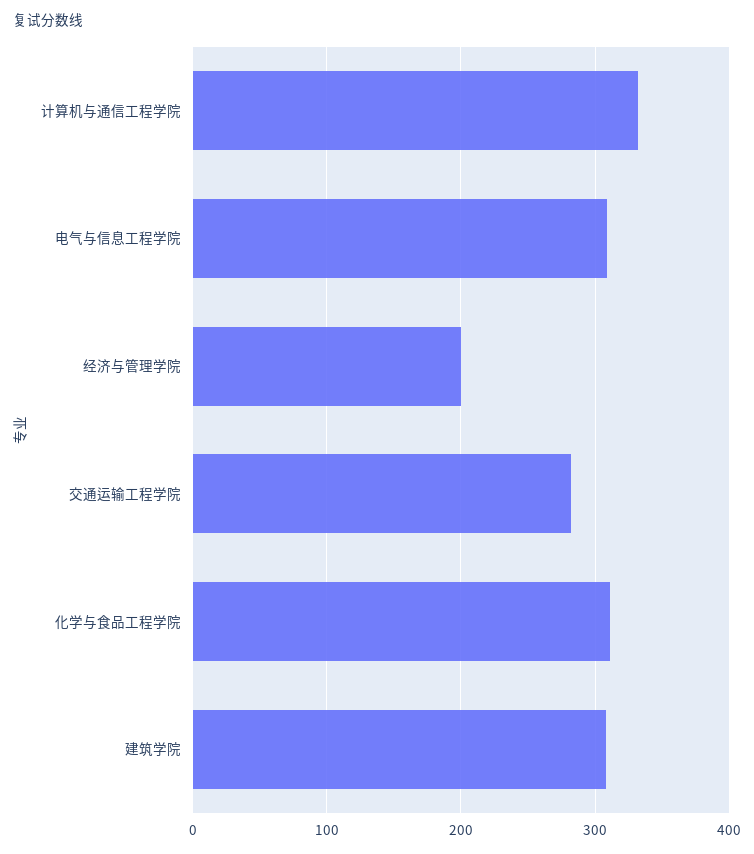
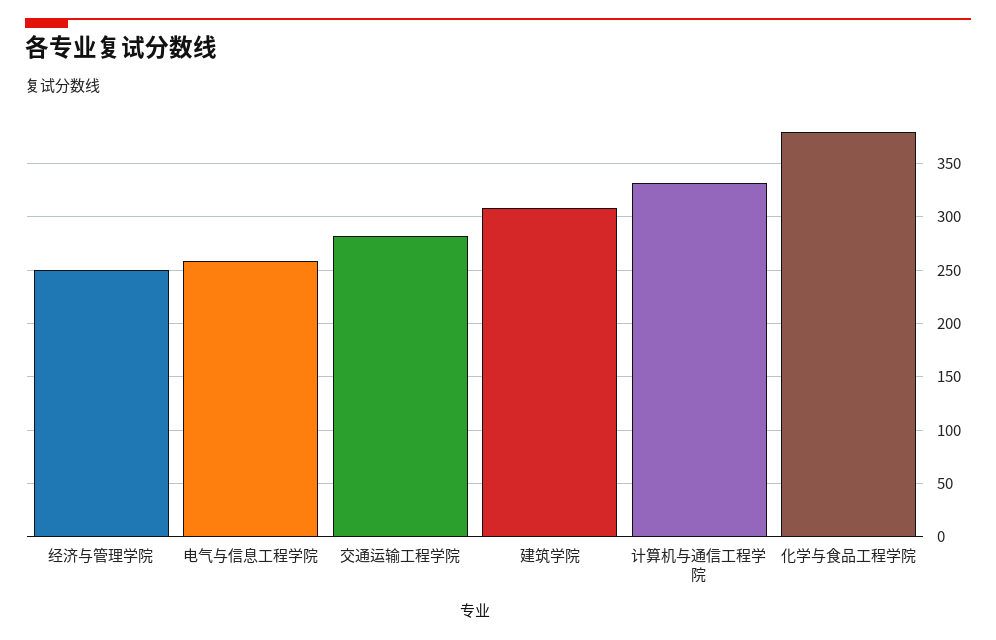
电气与信息工程学院: 310 -> 260
经济与管理学院: 200 -> 250
化学与食品工程学院: 310 -> 380

